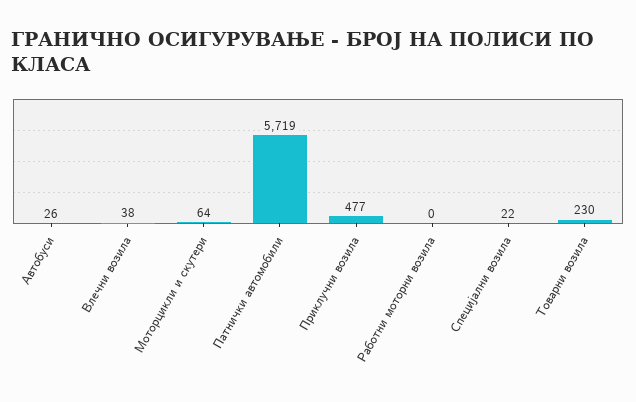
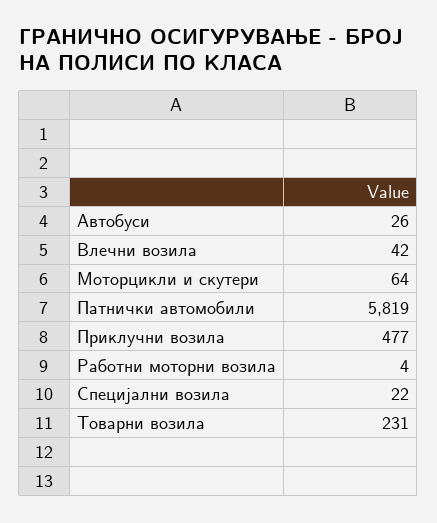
Влечни возила: 38 -> 42
Патнички автомобили: 5719 -> 5819
Работни моторни возила: 0 -> 4
Товарни возила: 230 -> 231

